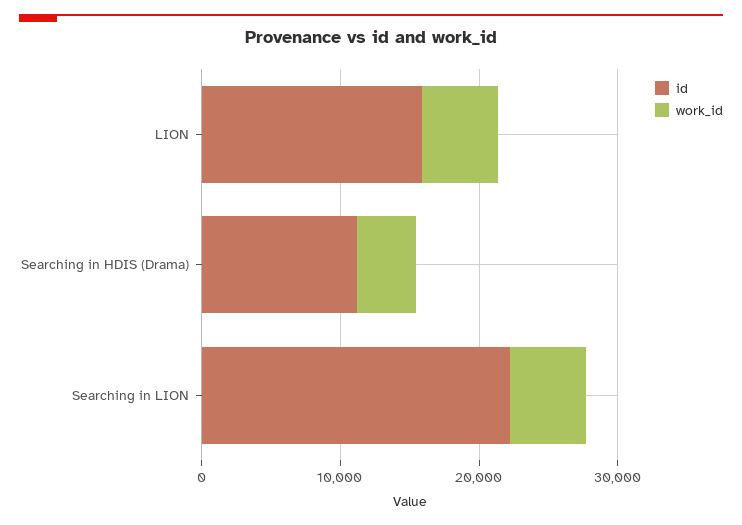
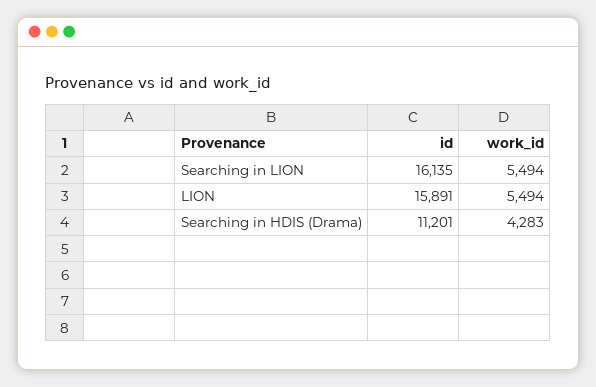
id, Searching in LION: 22000 -> 16135

